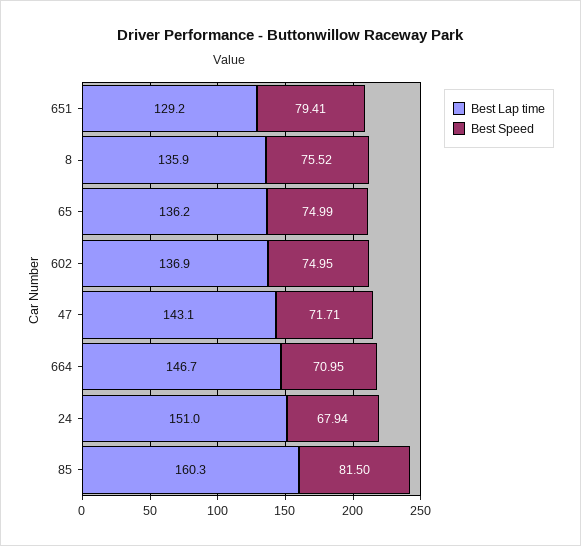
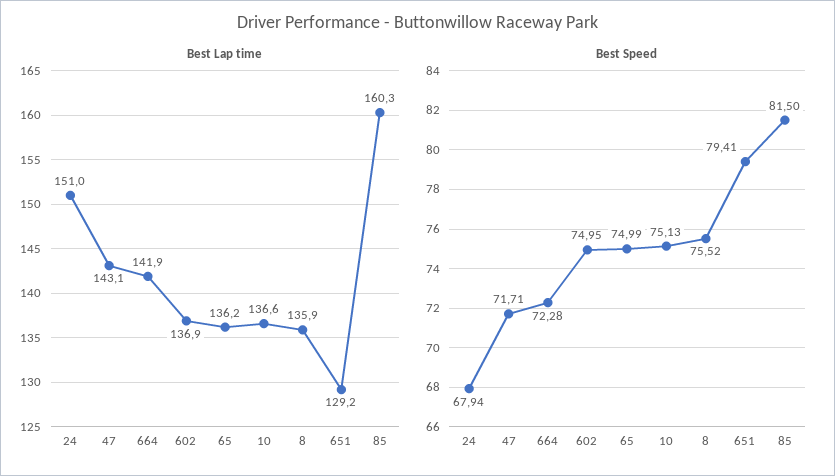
Best Lap time, 664: 146.7 -> 141.9
Best Speed, 664: 70.95 -> 72.28
Best Lap time, 10: none -> 136.6
Best Speed, 10: none -> 75.13

